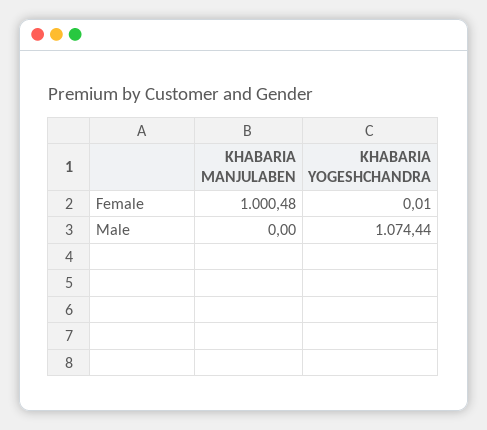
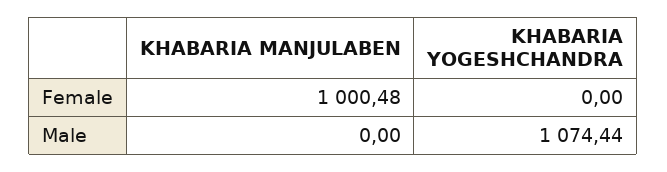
KHABARIA YOGESHCHANDRA, Female: 0.01 -> 0

